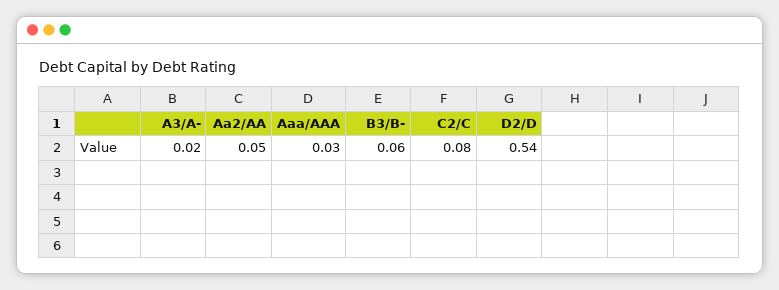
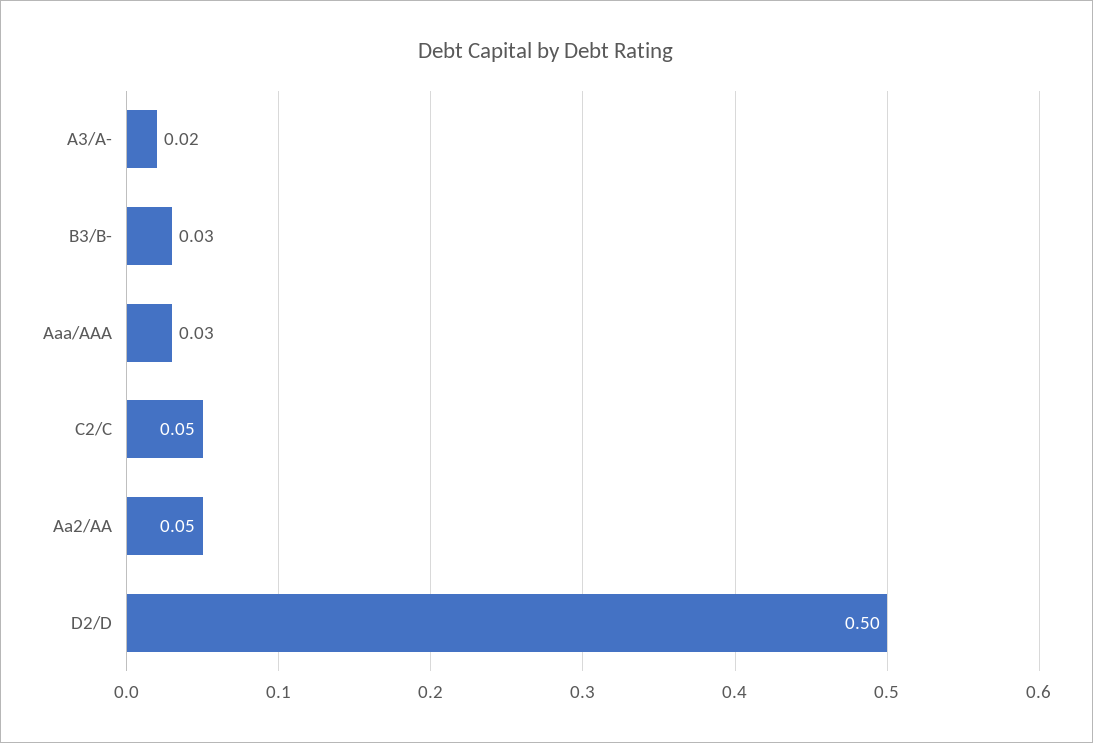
B3/B-: 0.06 -> 0.03
C2/C: 0.08 -> 0.05
D2/D: 0.54 -> 0.5

